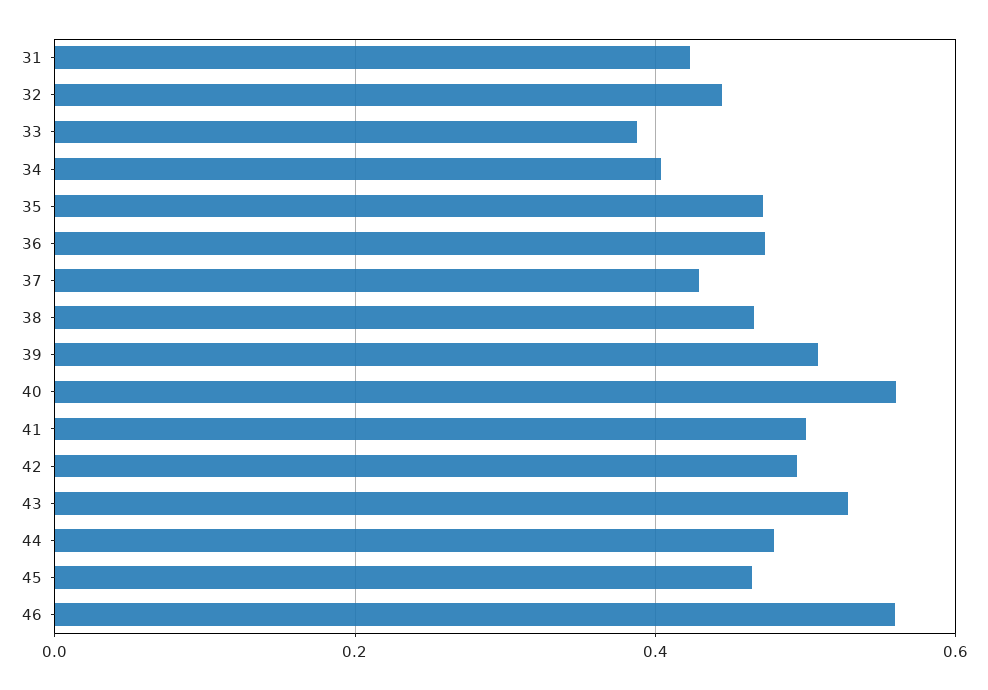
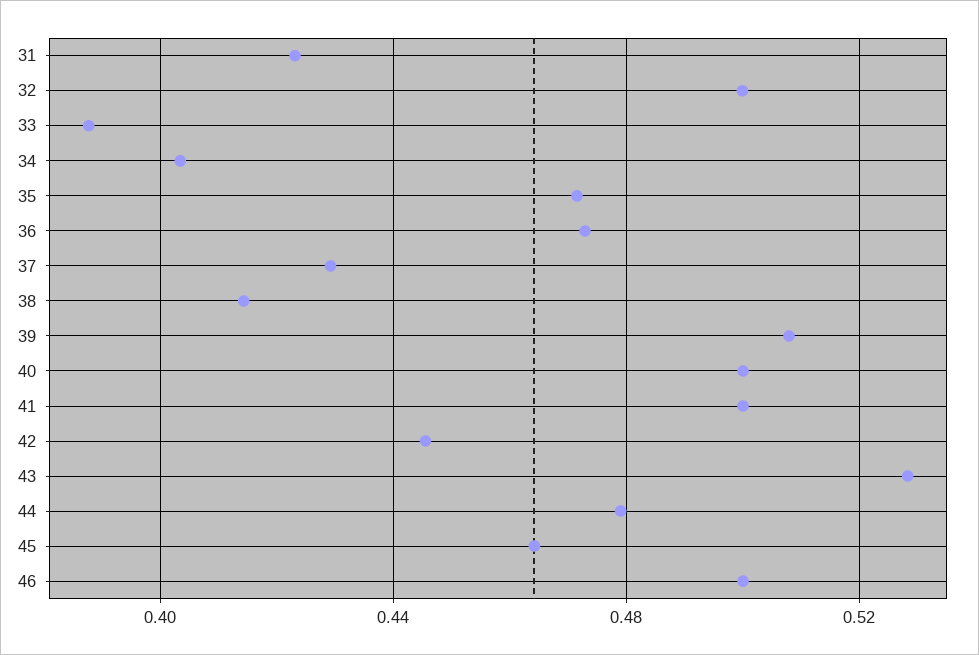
32: 0.44 -> 0.5
38: 0.46 -> 0.415
40: 0.56 -> 0.5
42: 0.5 -> 0.445
46: 0.56 -> 0.5

